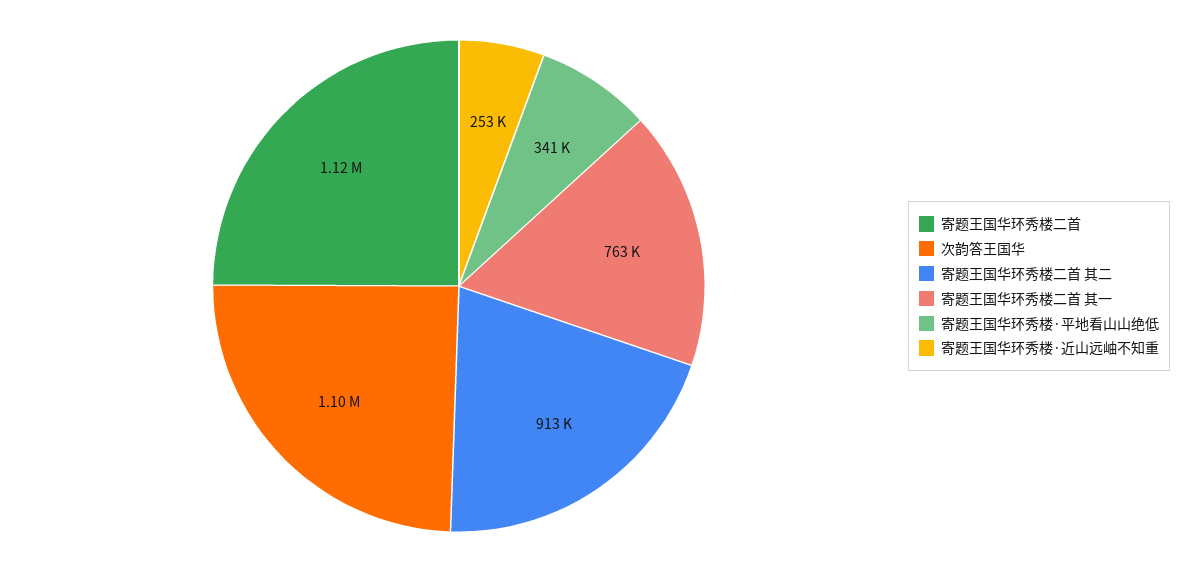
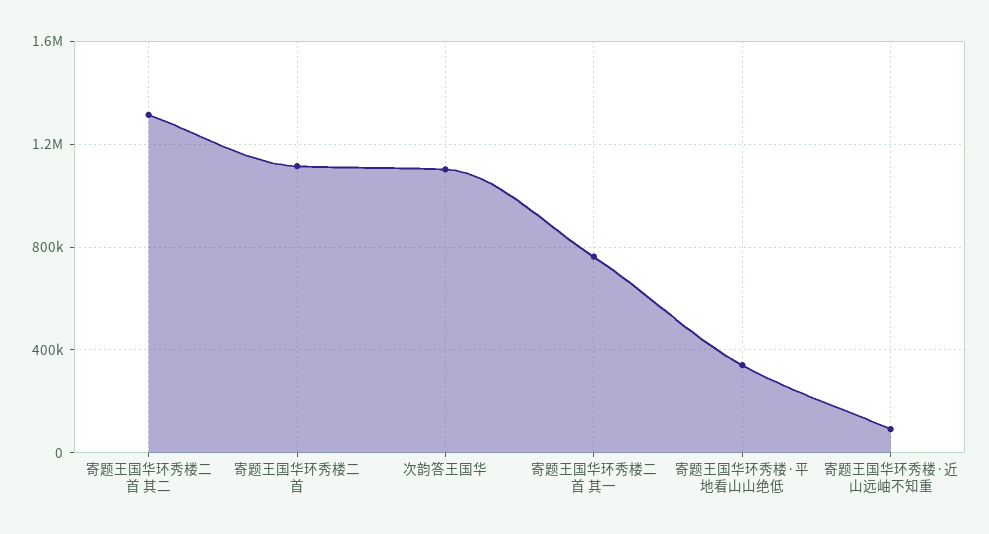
寄题王国华环秀楼二首 其二: 913000 -> 1300000
寄题王国华环秀楼·近山远岫不知重: 253000 -> 100000

